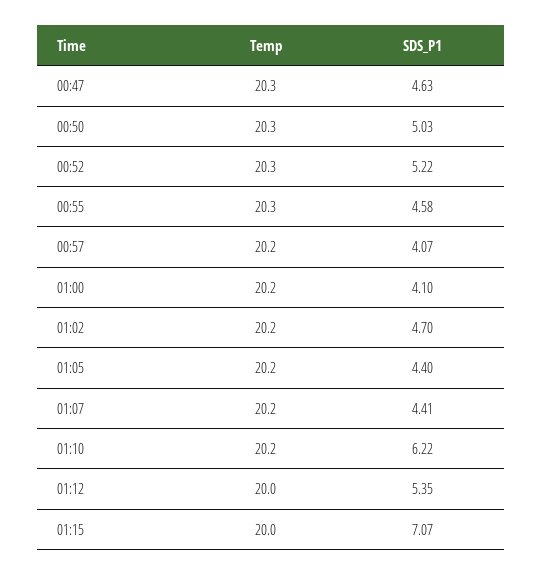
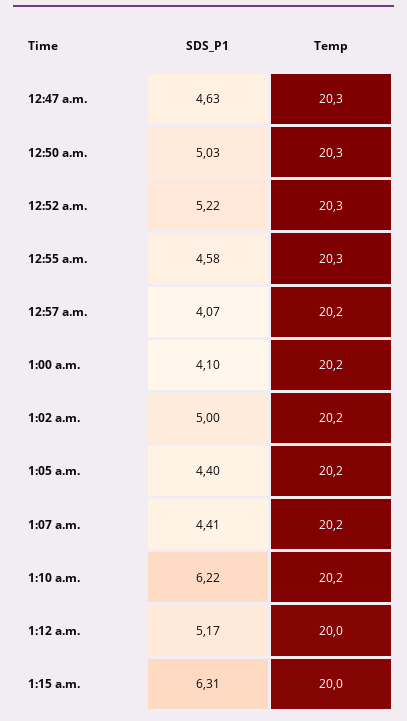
SDS_P1, 01:02: 4.7 -> 5
SDS_P1, 01:12: 5.35 -> 5.17
SDS_P1, 01:15: 7.07 -> 6.31

